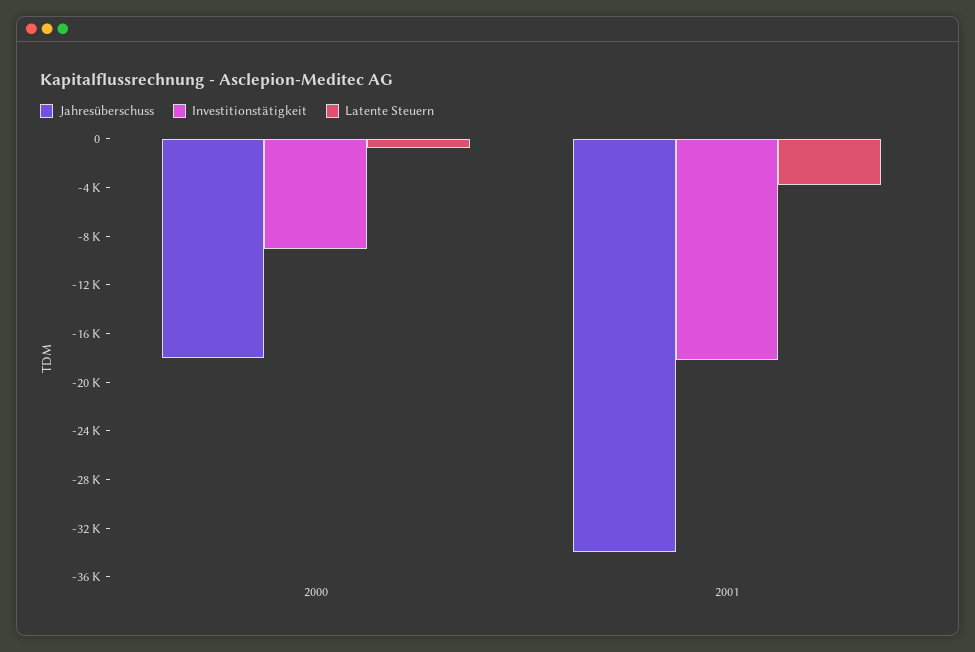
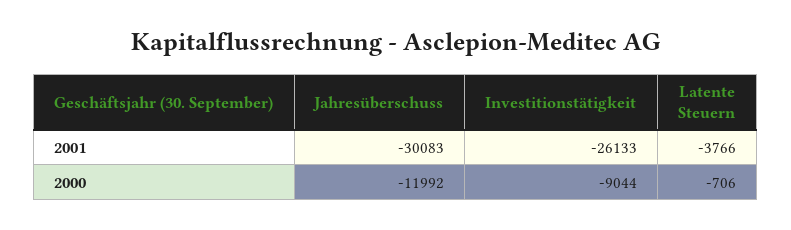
Jahresüberschuss, 2000: -18000 -> -11992
Jahresüberschuss, 2001: -34000 -> -30083
Investitionstätigkeit, 2001: -18000 -> -26133

